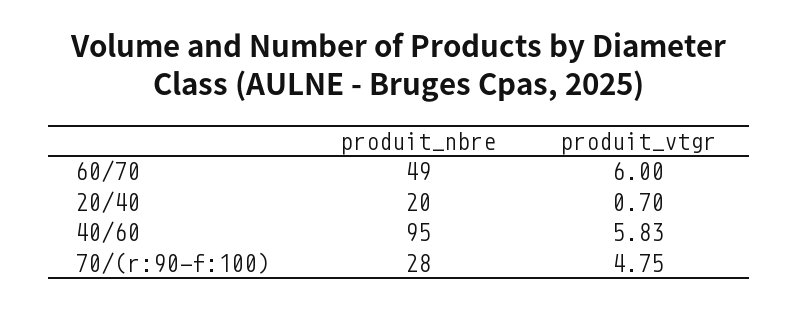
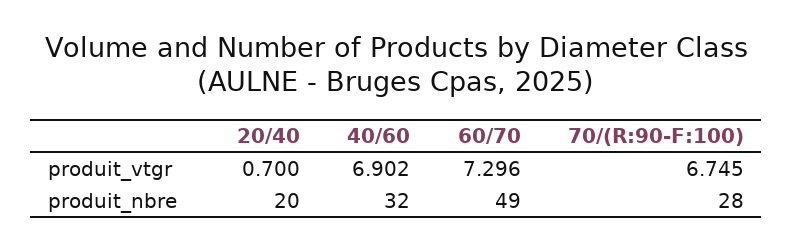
produit_vtgr, 60/70: 6 -> 7.296
produit_nbre, 40/60: 95 -> 32
produit_vtgr, 40/60: 5.83 -> 6.902
produit_vtgr, 70/(r:90-f:100): 4.75 -> 6.745

